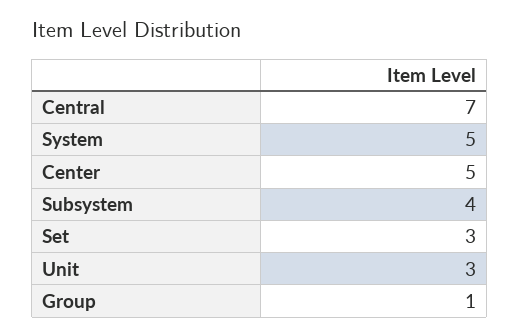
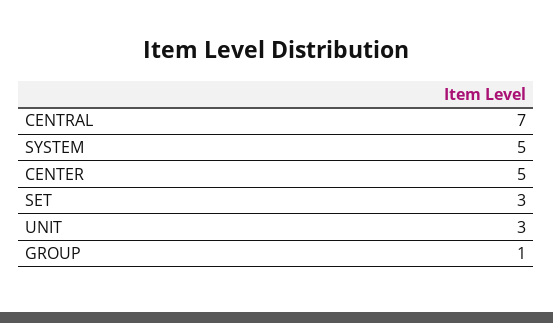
Subsystem: 4 -> none

